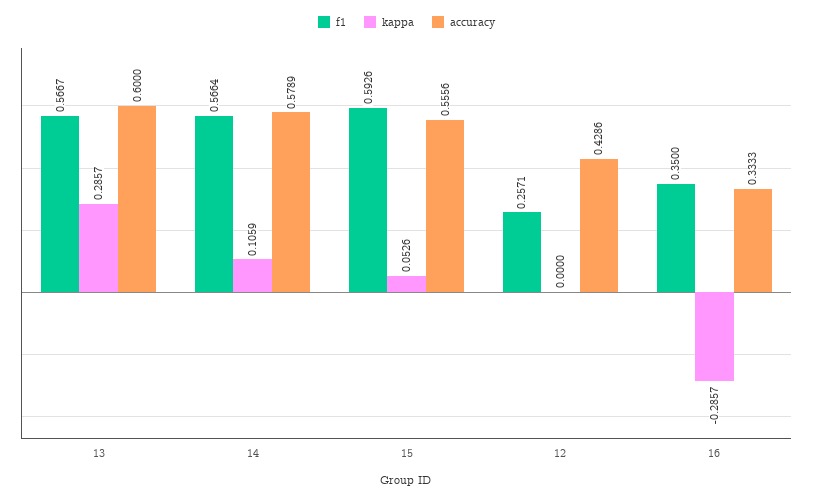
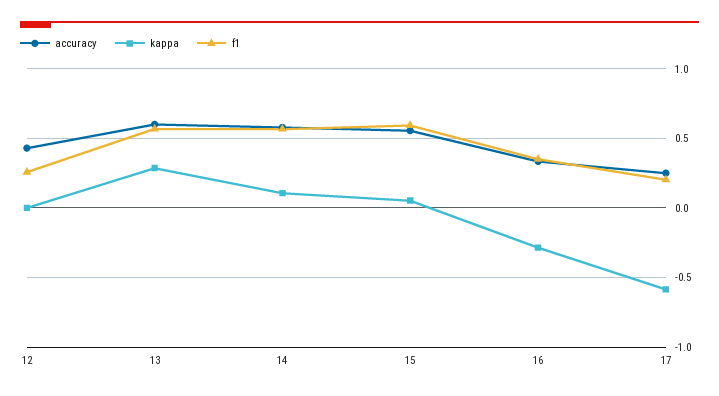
accuracy, 17: none -> 0.25
kappa, 17: none -> -0.6
f1, 17: none -> 0.2

